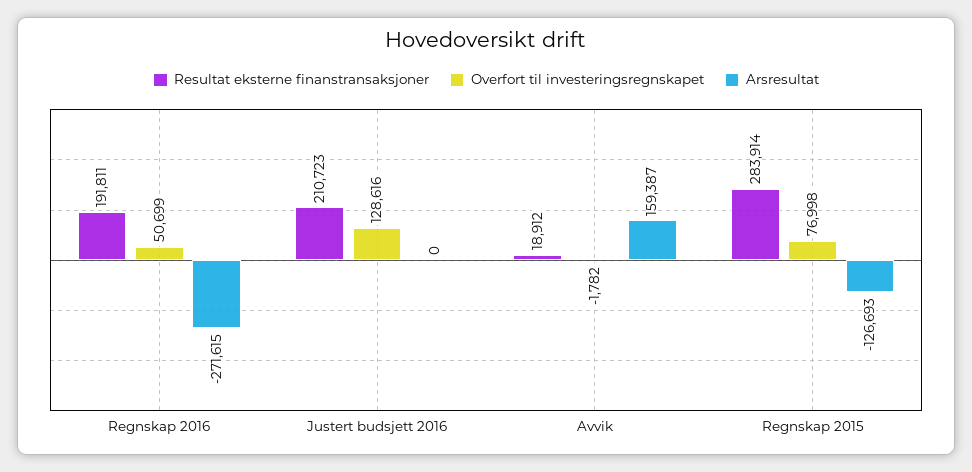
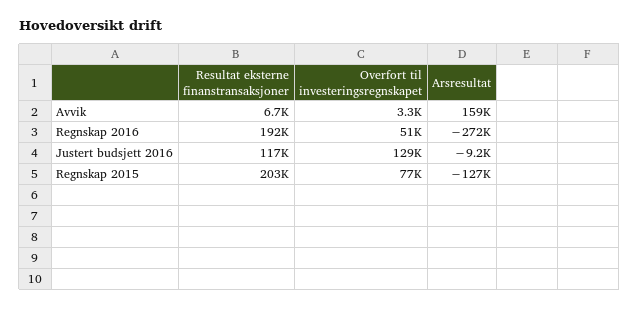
Resultat eksterne finanstransaksjoner, Justert budsjett 2016: 210723 -> 117000
Arsresultat, Justert budsjett 2016: 0 -> -9200
Resultat eksterne finanstransaksjoner, Avvik: 18912 -> 6700
Overfort til investeringsregnskapet, Avvik: -1782 -> 3300
Resultat eksterne finanstransaksjoner, Regnskap 2015: 283914 -> 203000

